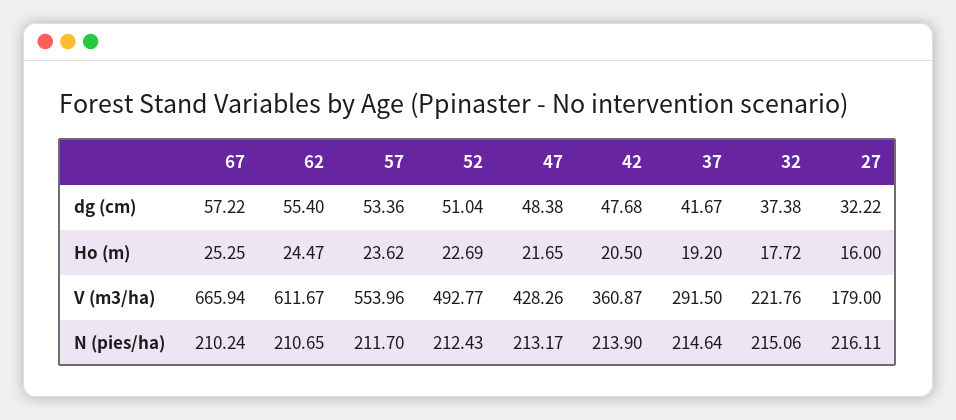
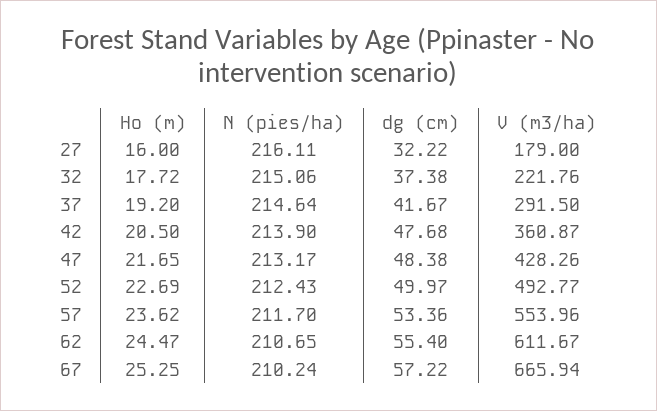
52, dg (cm): 51.04 -> 49.97

